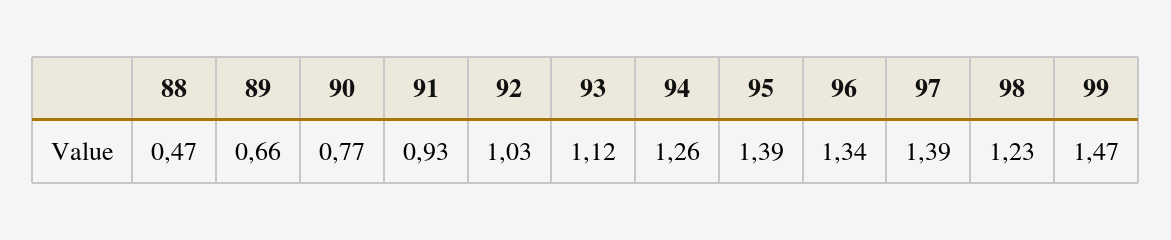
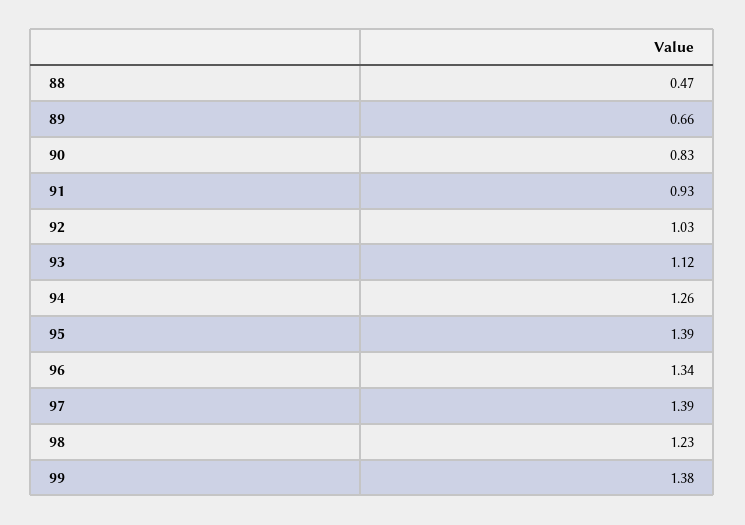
90: 0.77 -> 0.83
99: 1.47 -> 1.38

